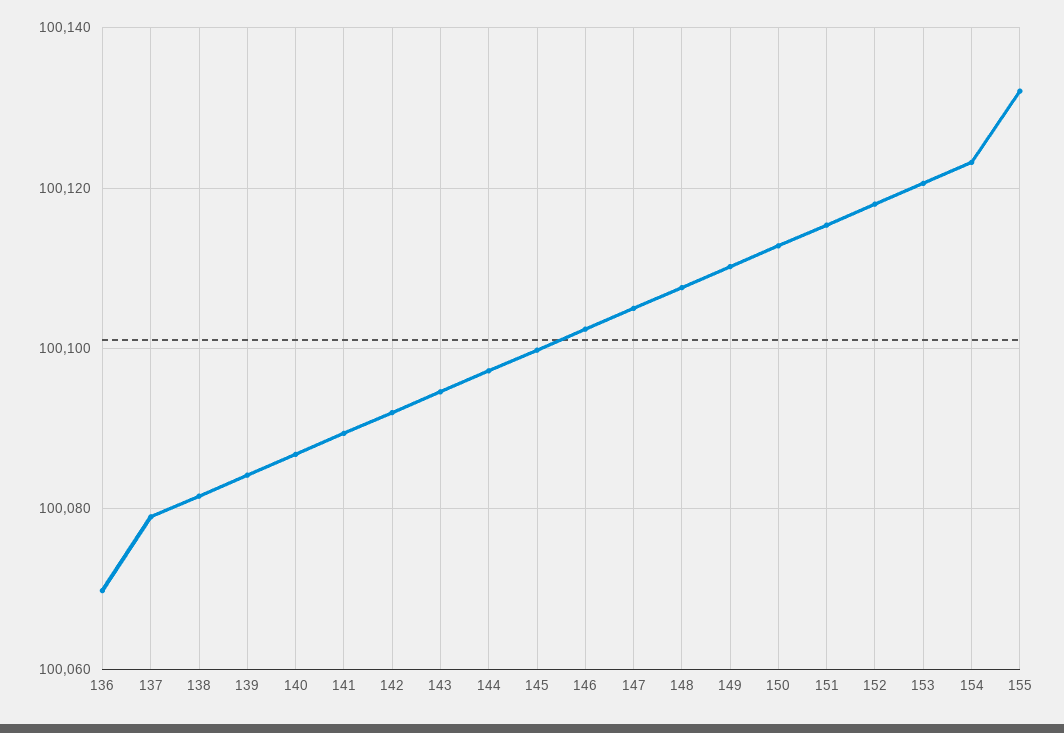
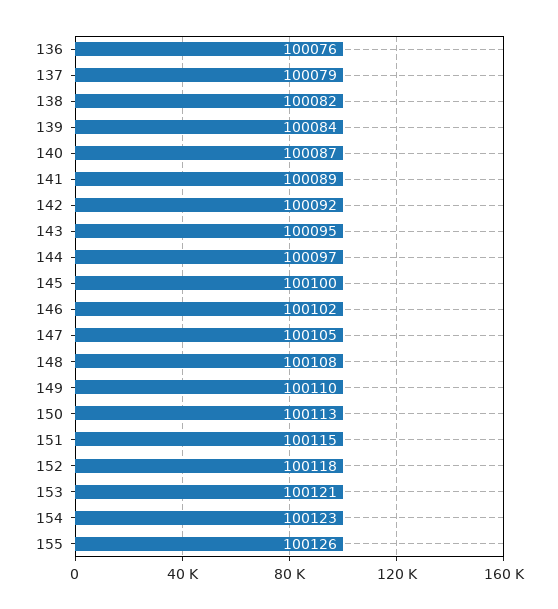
136: 100070 -> 100076
155: 100132 -> 100126

